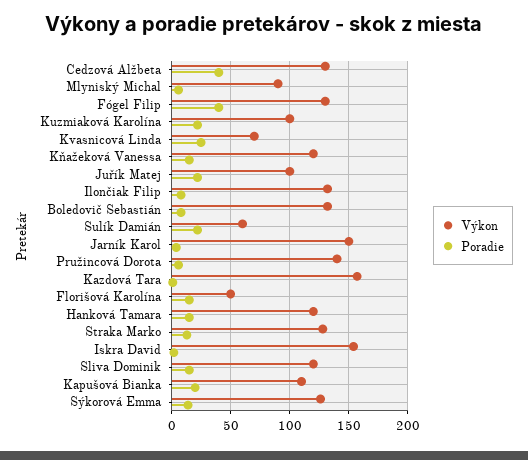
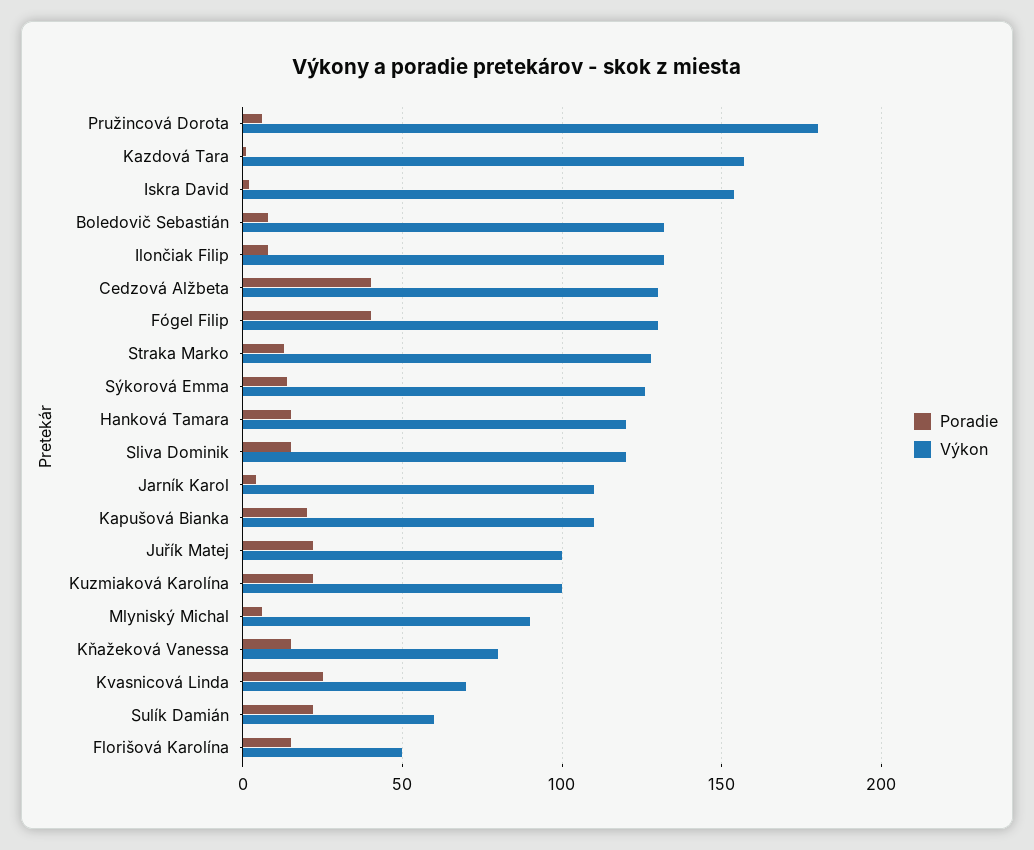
Výkon, Kňažeková Vanessa: 120 -> 80
Výkon, Jarník Karol: 150 -> 110
Výkon, Pružincová Dorota: 140 -> 180

